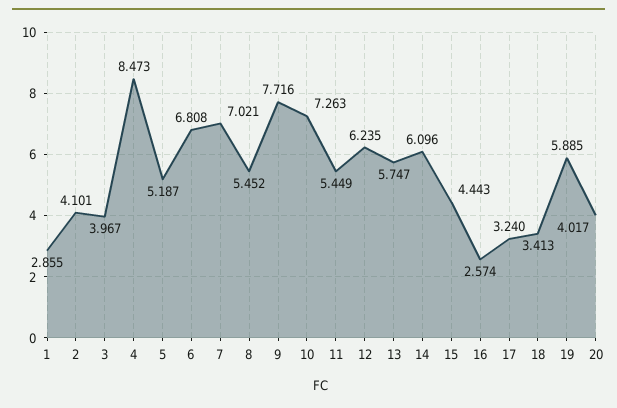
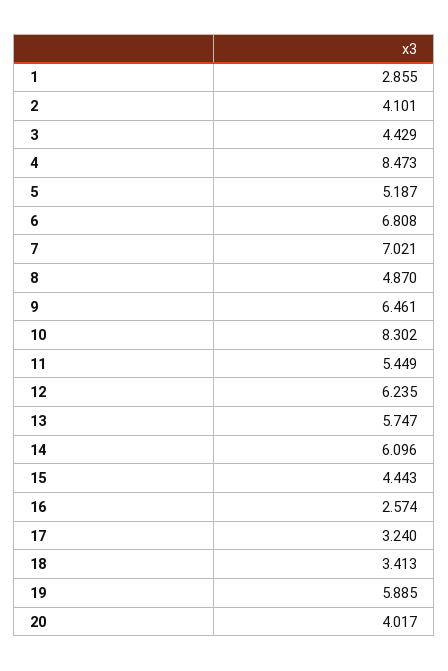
3: 3.967 -> 4.429
8: 5.452 -> 4.87
9: 7.716 -> 6.461
10: 7.263 -> 8.302

